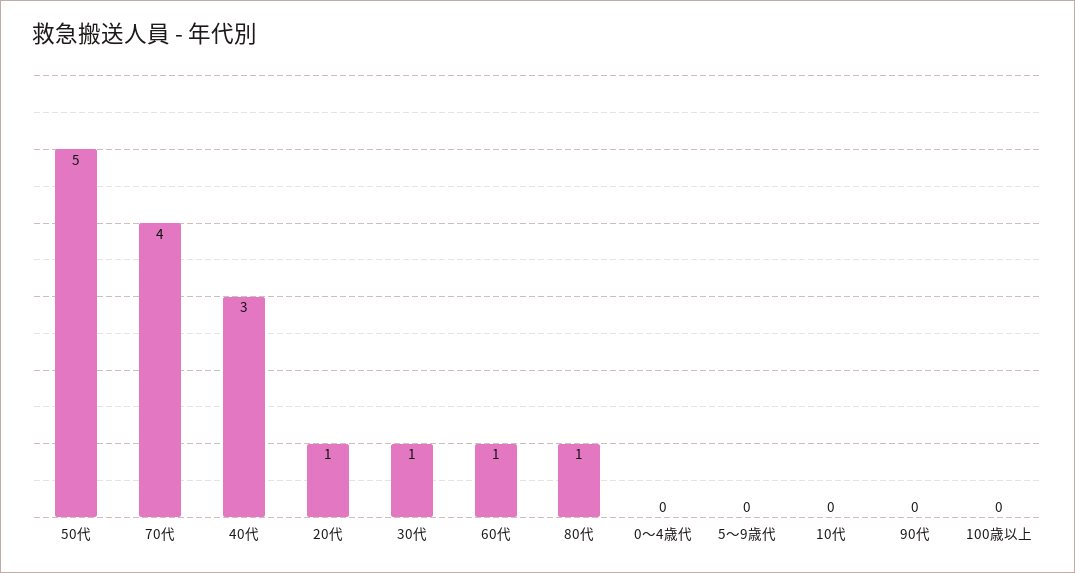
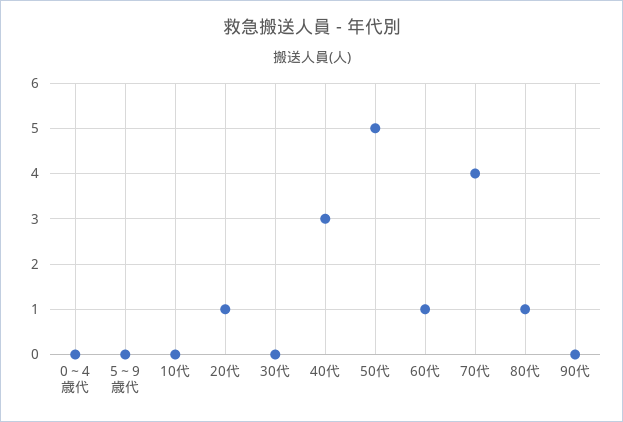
30代: 1 -> 0
100歳以上: 0 -> none

